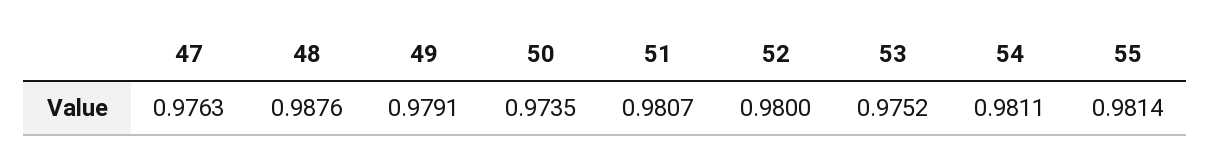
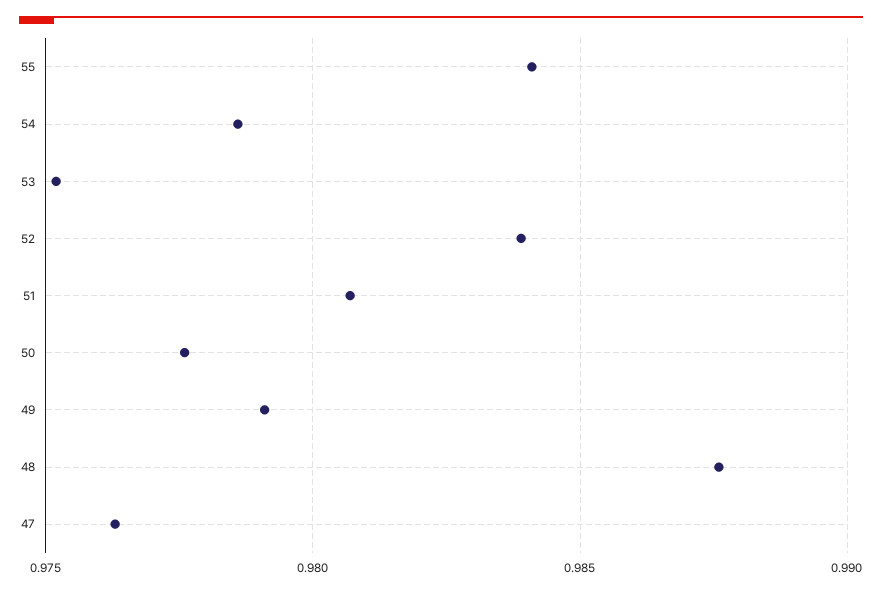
50: 0.9735 -> 0.9775
52: 0.98 -> 0.984
54: 0.9811 -> 0.9785
55: 0.9814 -> 0.984

